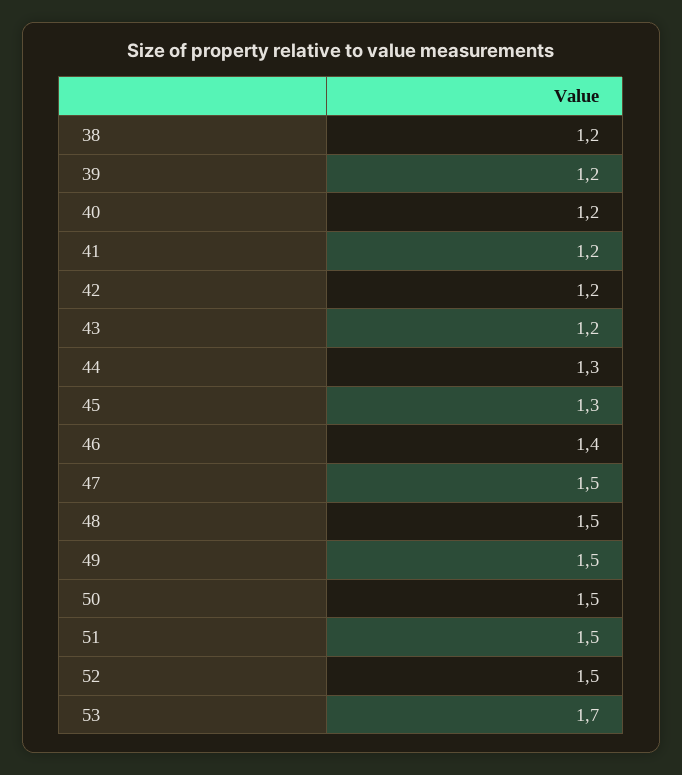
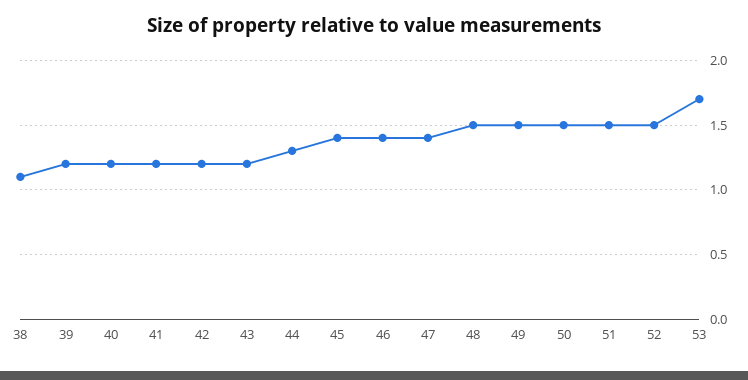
38: 1.2 -> 1.1
45: 1.3 -> 1.4
47: 1.5 -> 1.4

